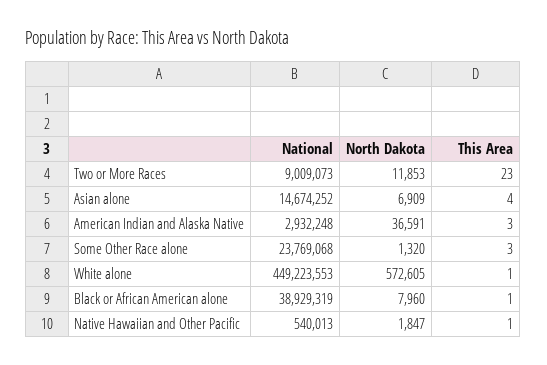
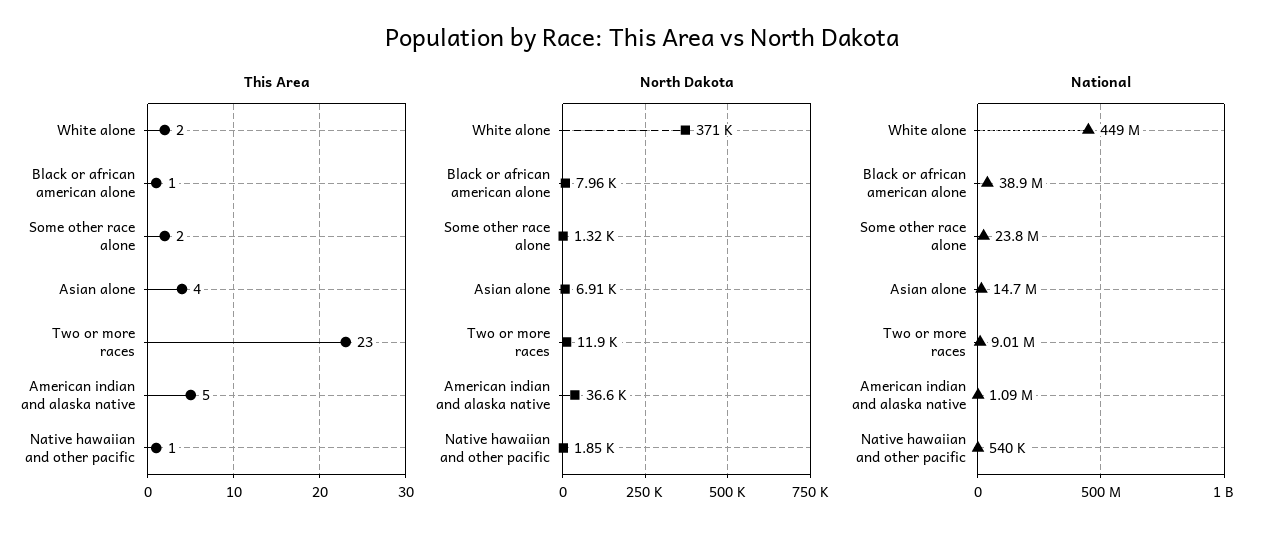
National, American Indian and Alaska Native: 2932248 -> 1090000
This Area, American Indian and Alaska Native: 3 -> 5
This Area, Some Other Race alone: 3 -> 2
North Dakota, White alone: 572605 -> 371000
This Area, White alone: 1 -> 2

